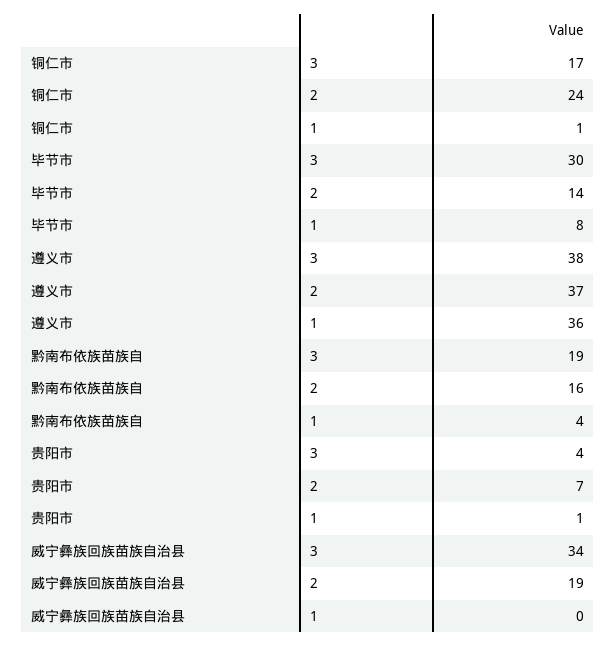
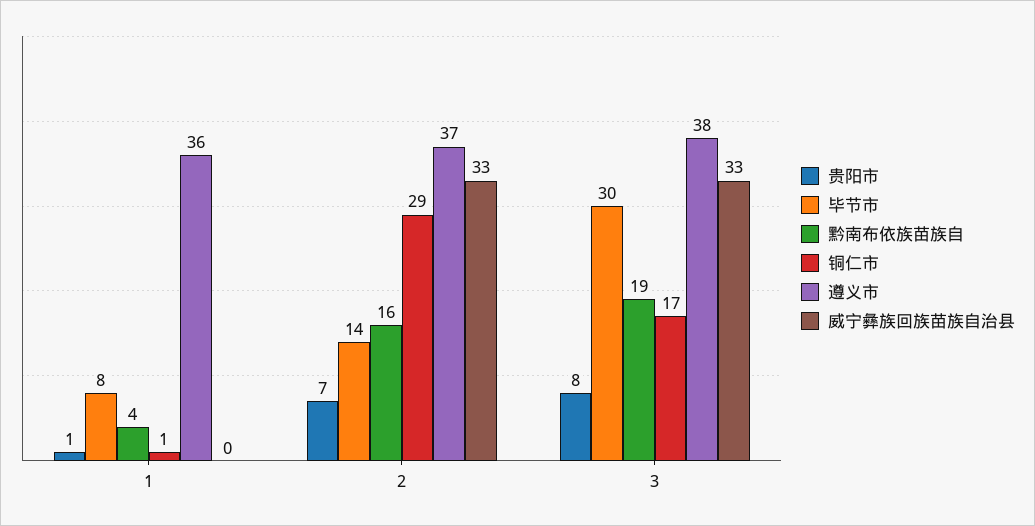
铜仁市, 2: 24 -> 29
贵阳市, 3: 4 -> 8
威宁彝族回族苗族自治县, 3: 34 -> 33
威宁彝族回族苗族自治县, 2: 19 -> 33

